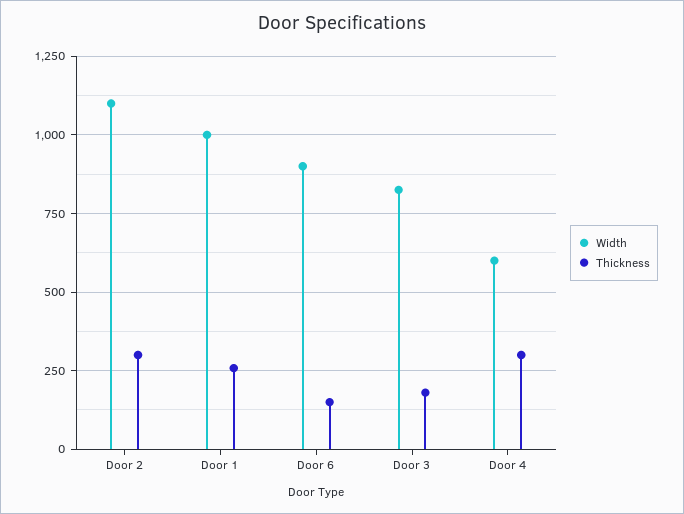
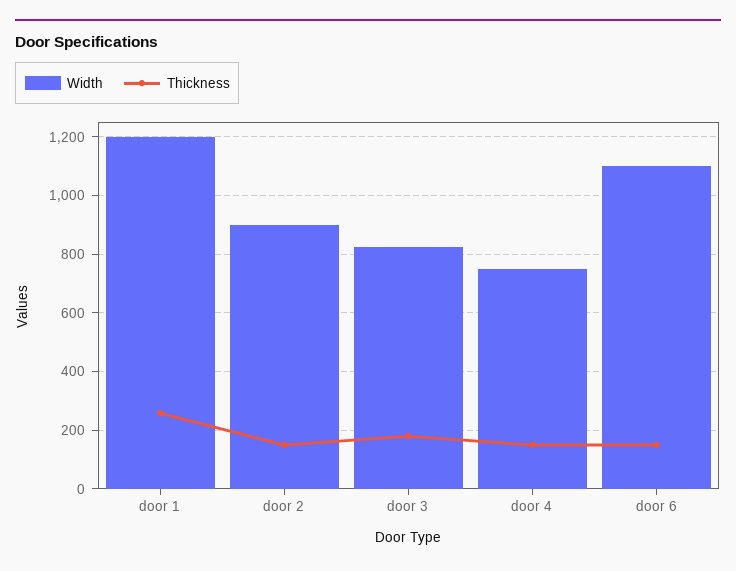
Width, Door 2: 1100 -> 900
Thickness, Door 2: 300 -> 150
Width, Door 1: 1000 -> 1200
Width, Door 6: 900 -> 1100
Width, Door 4: 600 -> 750
Thickness, Door 4: 300 -> 150

